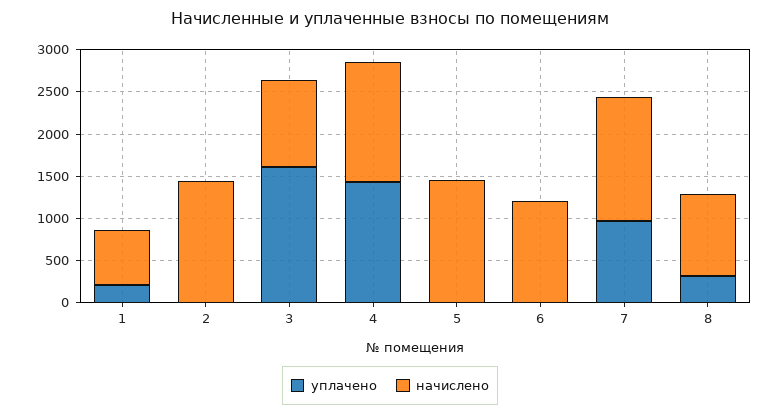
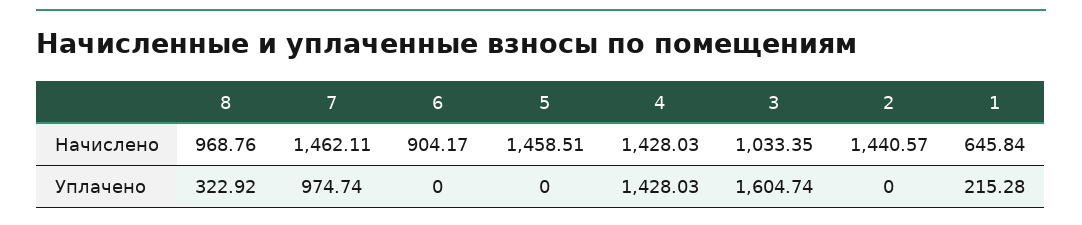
начислено, 6: 1200 -> 904.17

